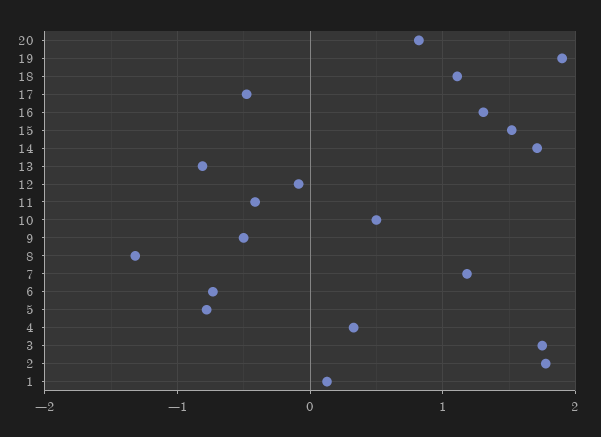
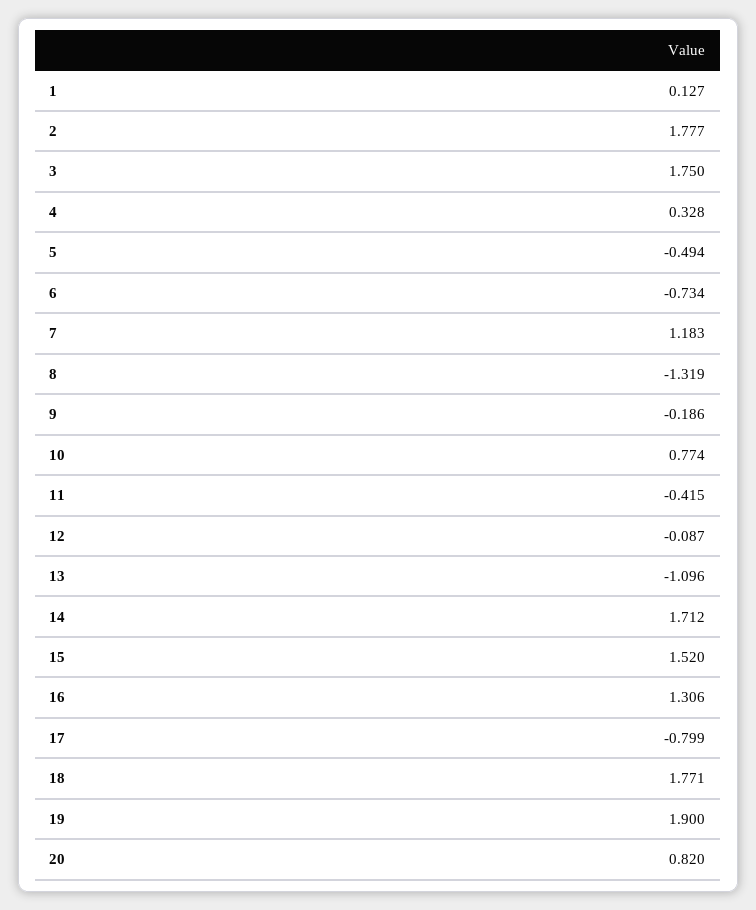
18: 1.1 -> 1.771
17: -0.5 -> -0.799
13: -0.8 -> -1.096
10: 0.5 -> 0.774
9: -0.5 -> -0.186
5: -0.8 -> -0.494

